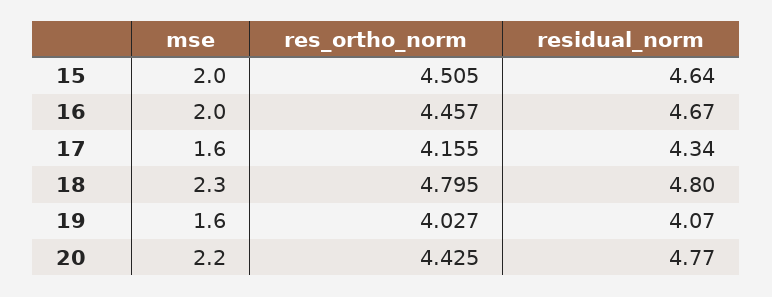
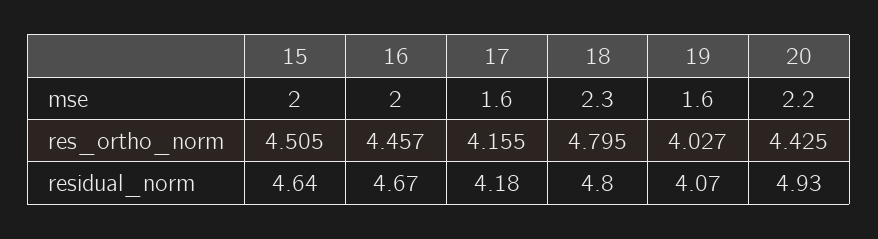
residual_norm, 17: 4.34 -> 4.18
residual_norm, 20: 4.77 -> 4.93

